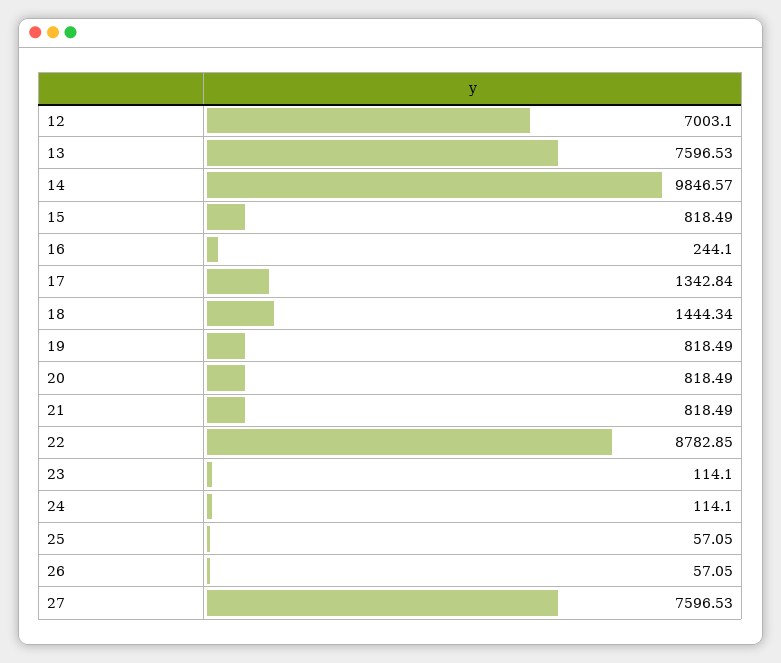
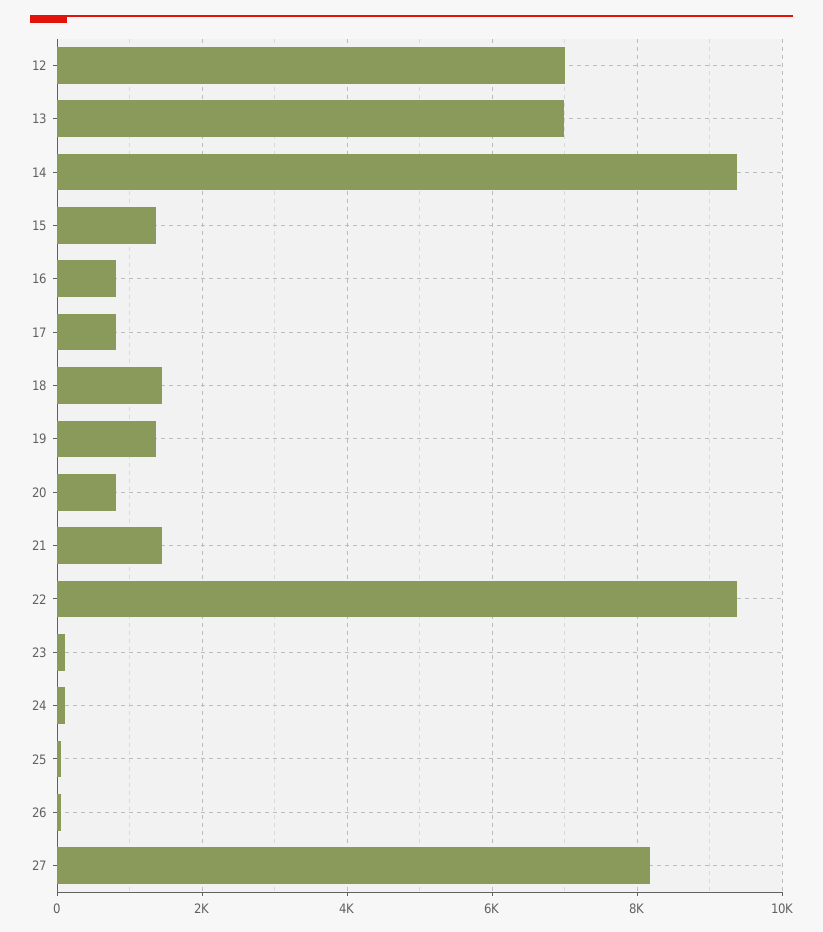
13: 7596.53 -> 7000
14: 9846.57 -> 9400
15: 818.49 -> 1400
16: 244.1 -> 800
17: 1342.84 -> 800
19: 818.49 -> 1400
21: 818.49 -> 1400
22: 8782.85 -> 9400
27: 7596.53 -> 8200

